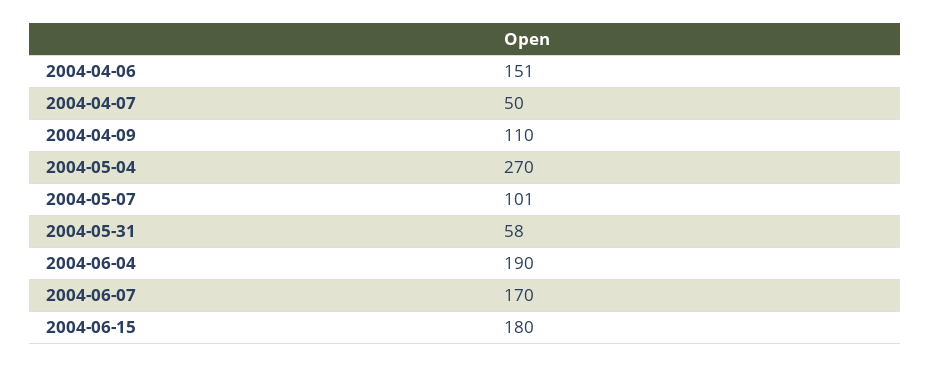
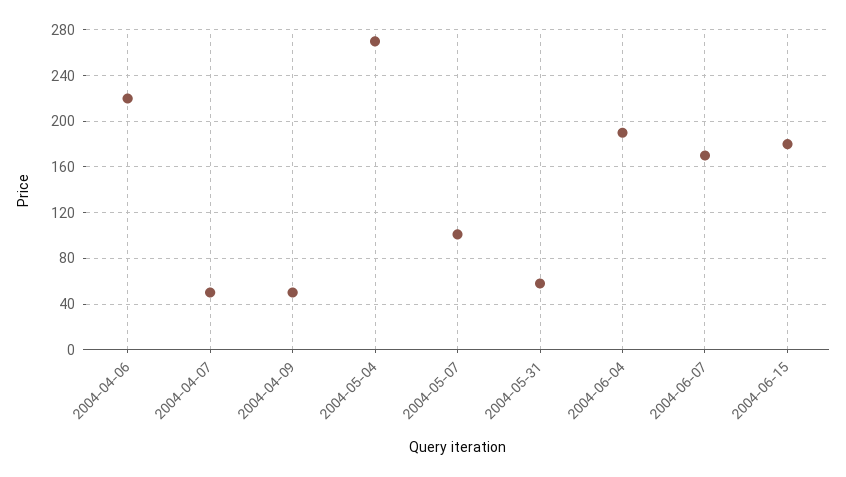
2004-04-06: 151 -> 220
2004-04-09: 110 -> 50

